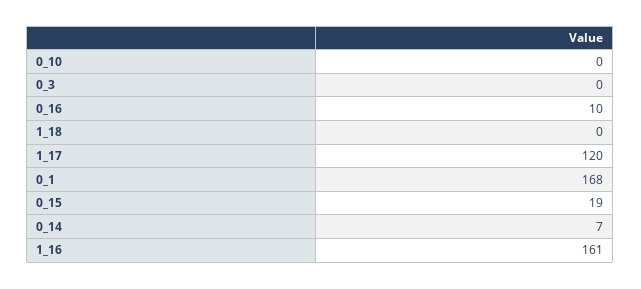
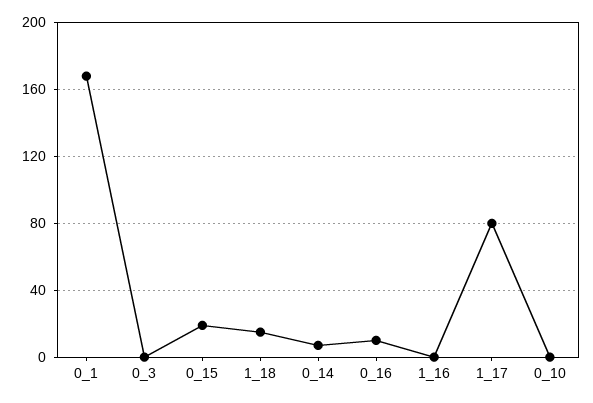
1_18: 0 -> 15
1_17: 120 -> 80
1_16: 161 -> 0

